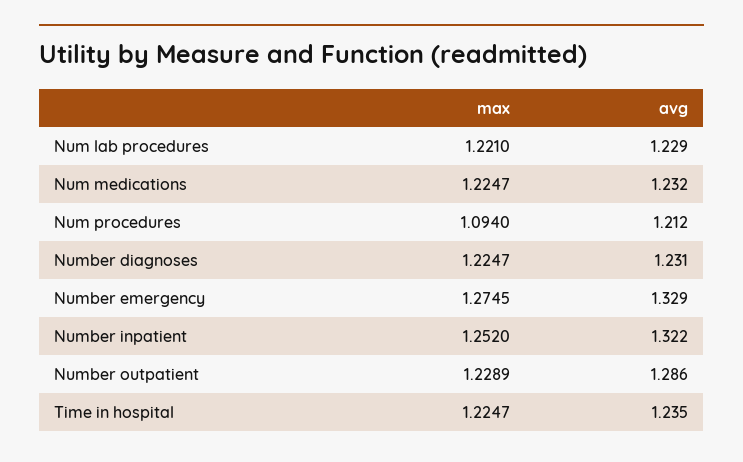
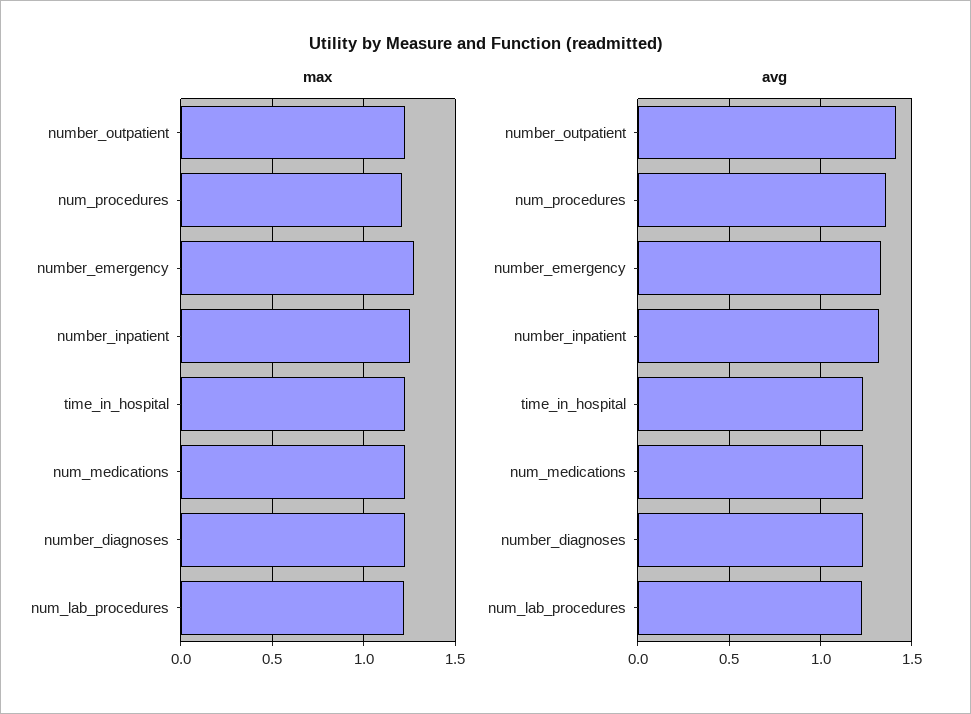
max, Num procedures: 1.094 -> 1.2
avg, Num procedures: 1.212 -> 1.35
avg, Number outpatient: 1.286 -> 1.4

